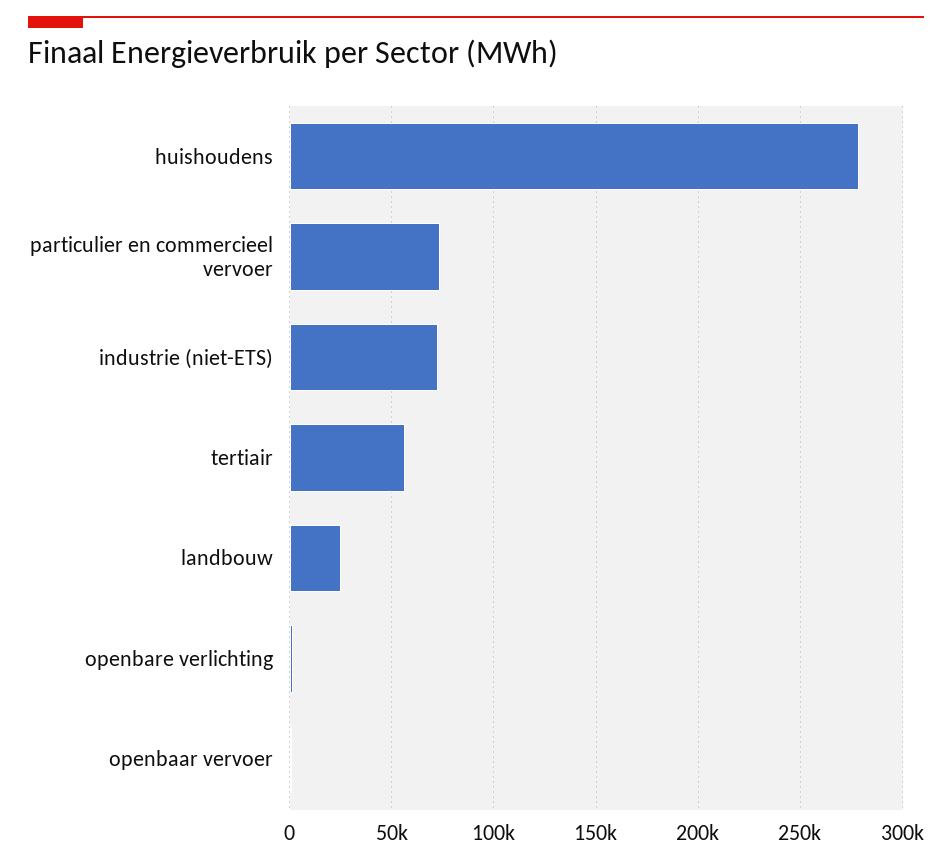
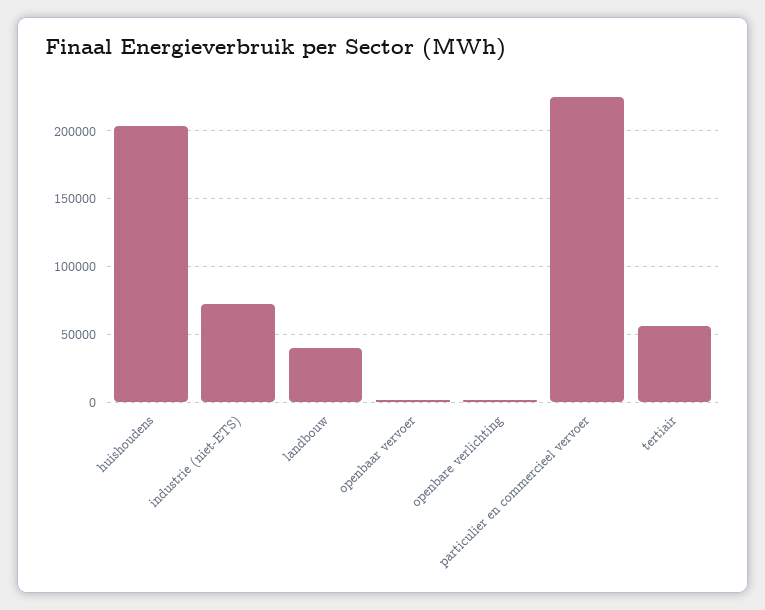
huishoudens: 280000 -> 205000
particulier en commercieel vervoer: 75000 -> 225000
landbouw: 25000 -> 40000

